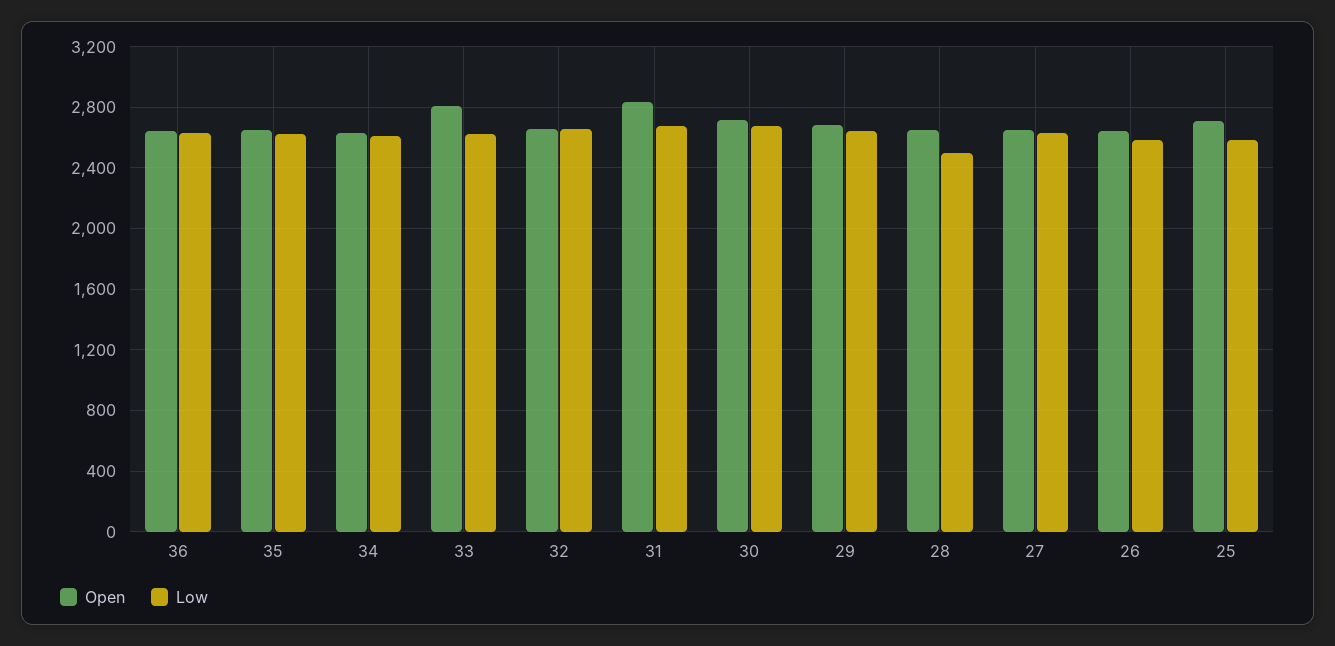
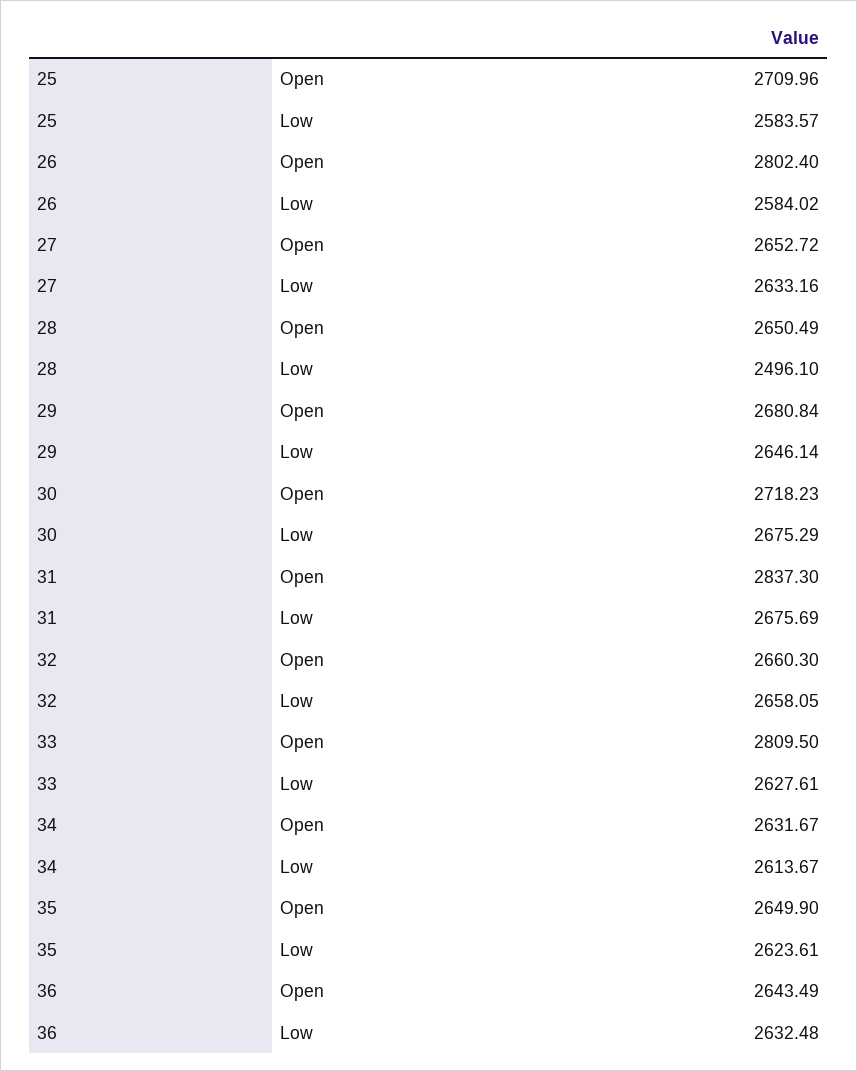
Open, 26: 2650 -> 2802.4

